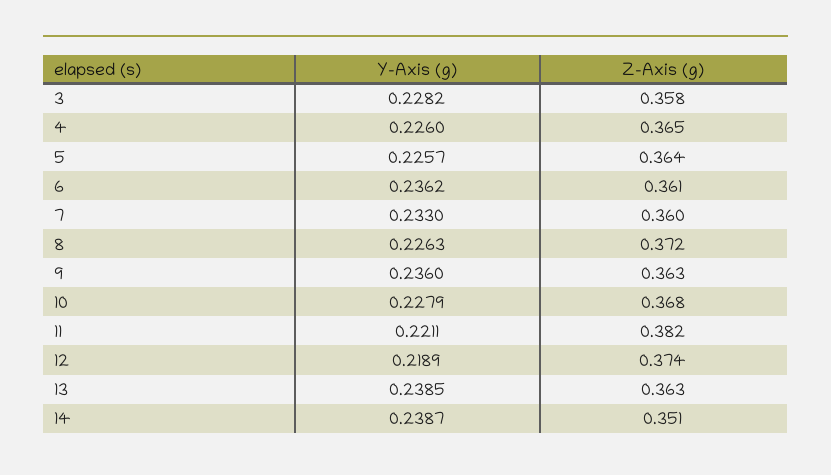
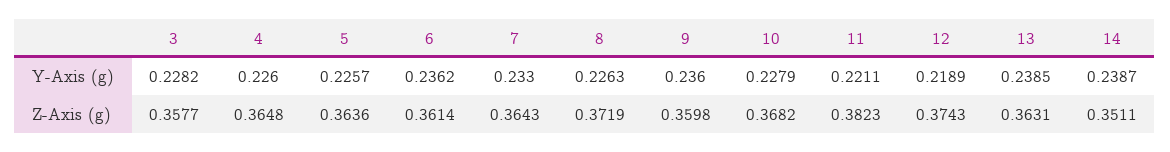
Z-Axis (g), 7: 0.36 -> 0.3643
Z-Axis (g), 9: 0.363 -> 0.3598

